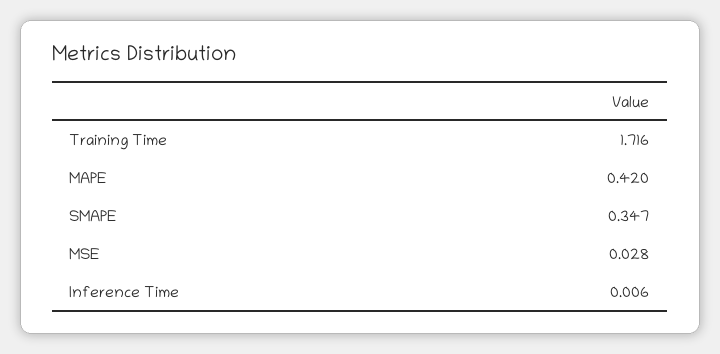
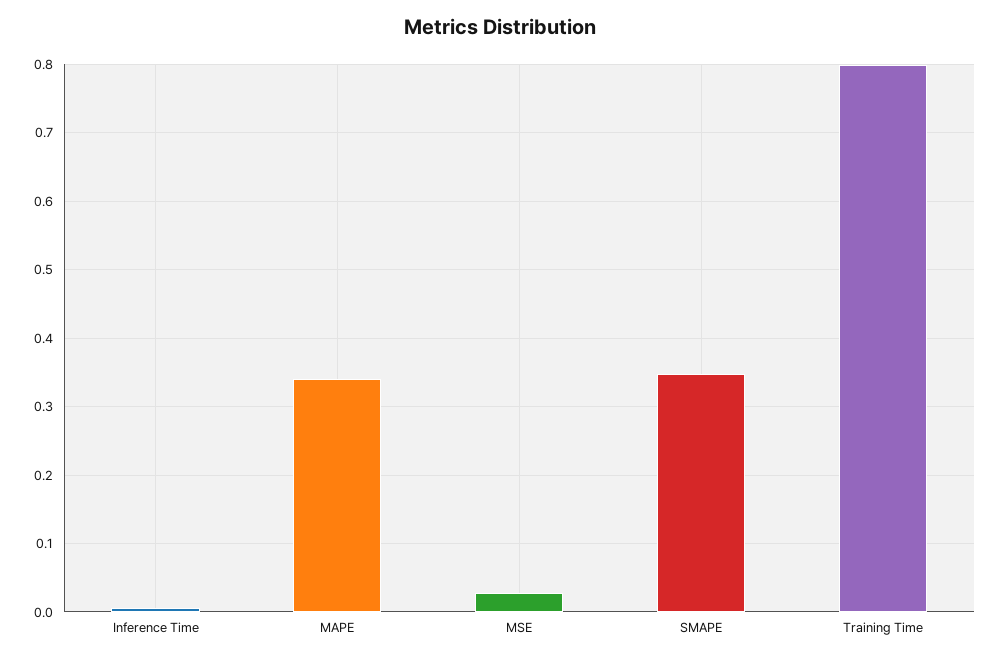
Training Time: 1.716 -> 0.8
MAPE: 0.42 -> 0.34

